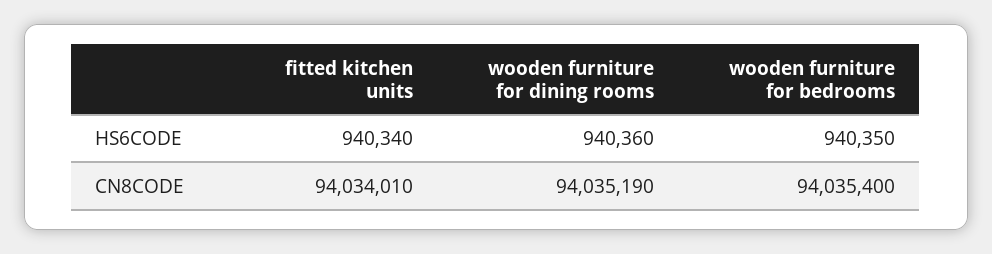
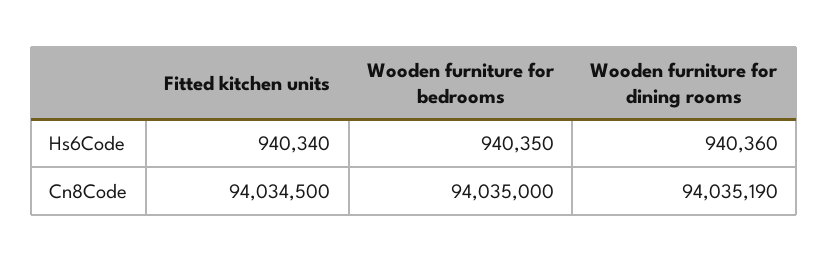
fitted kitchen units, CN8CODE: 94034010 -> 94034500
wooden furniture for bedrooms, CN8CODE: 94035400 -> 94035000

